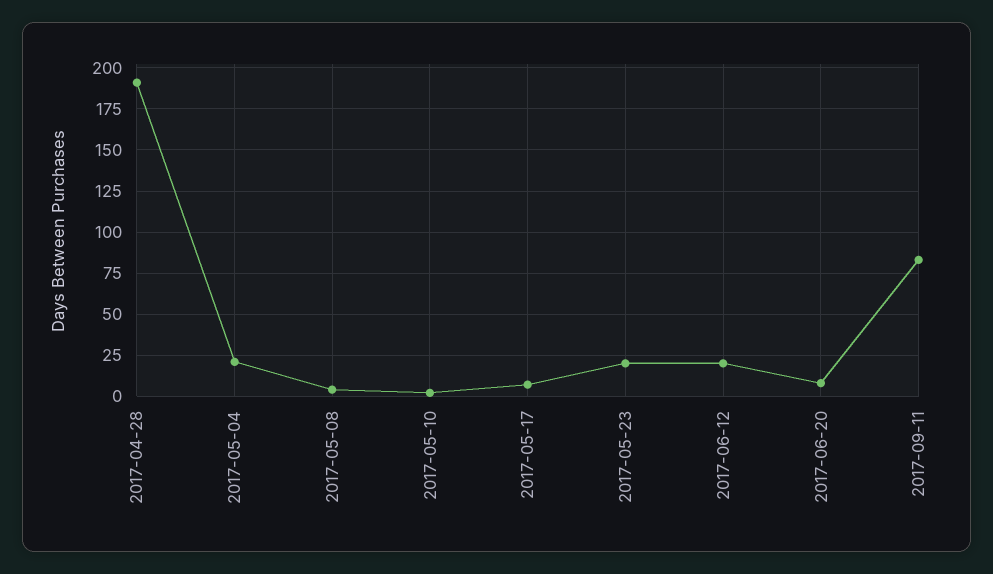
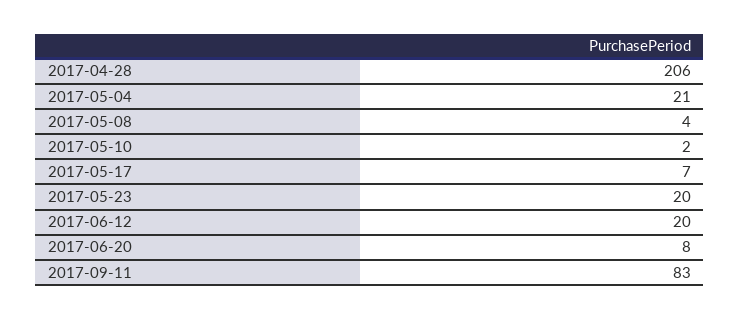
2017-04-28: 190 -> 206

